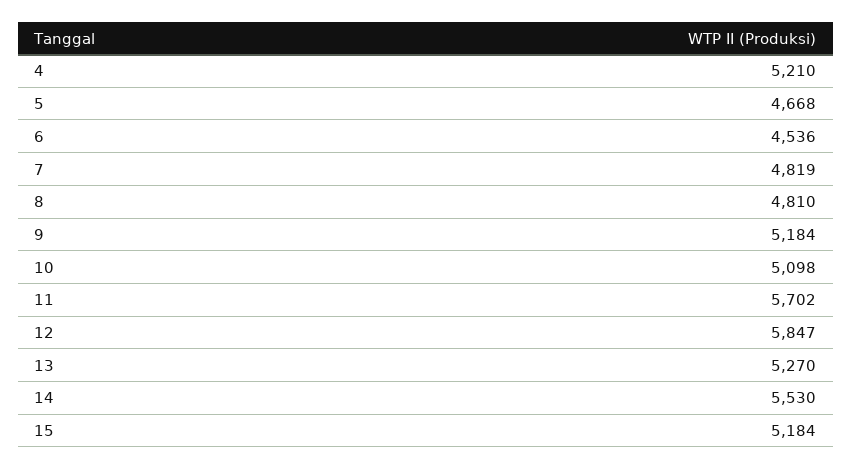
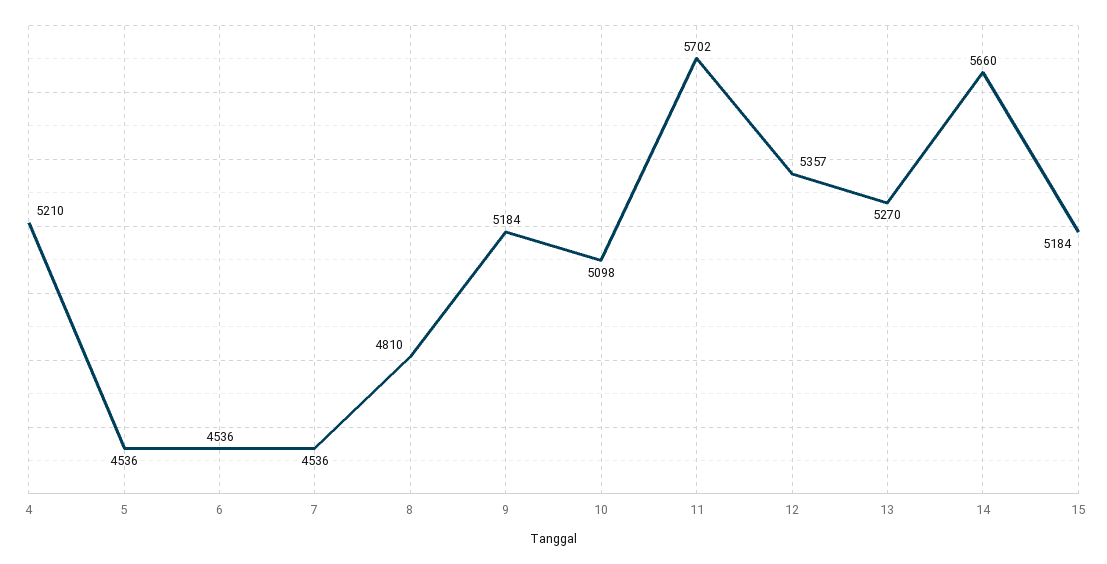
5: 4668 -> 4536
7: 4819 -> 4536
12: 5847 -> 5357
14: 5530 -> 5660

